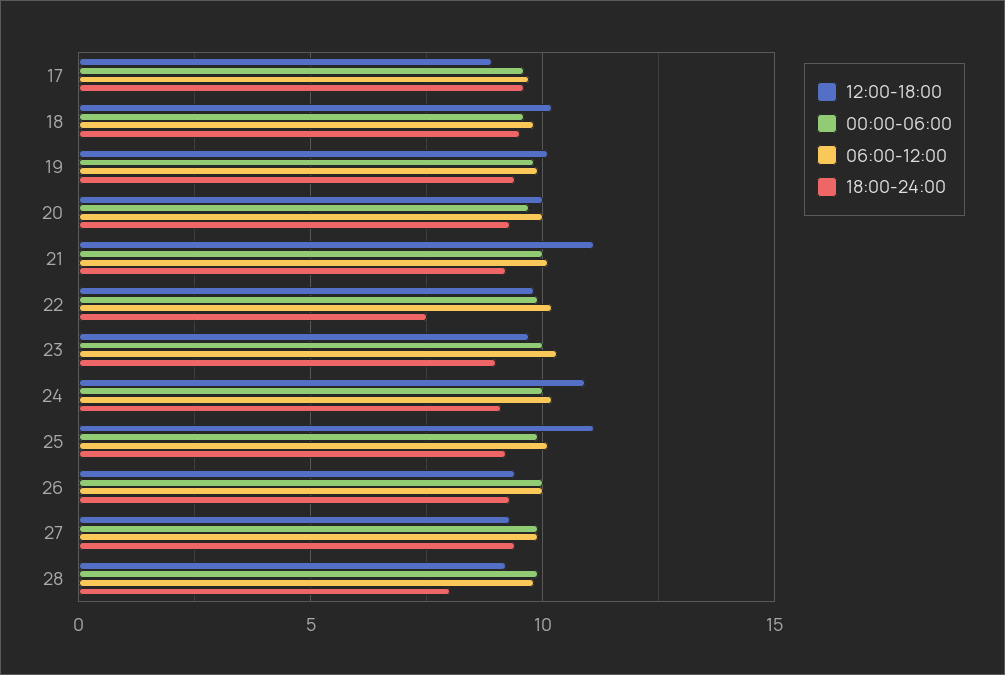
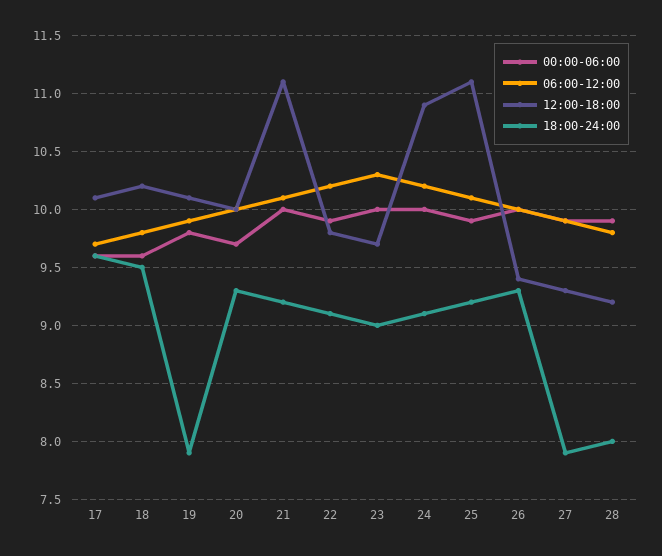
12:00-18:00, 17: 9 -> 10.1
18:00-24:00, 19: 9.5 -> 7.9
18:00-24:00, 22: 7.5 -> 9.1
18:00-24:00, 27: 9.5 -> 7.9

